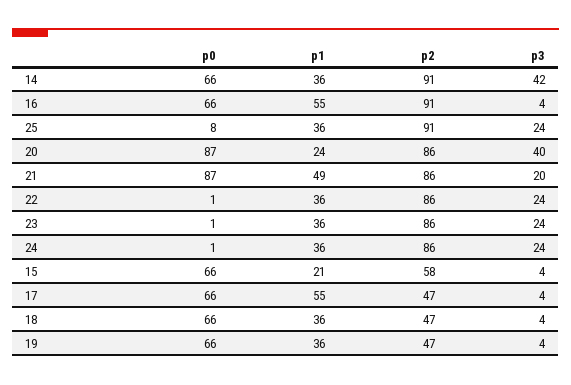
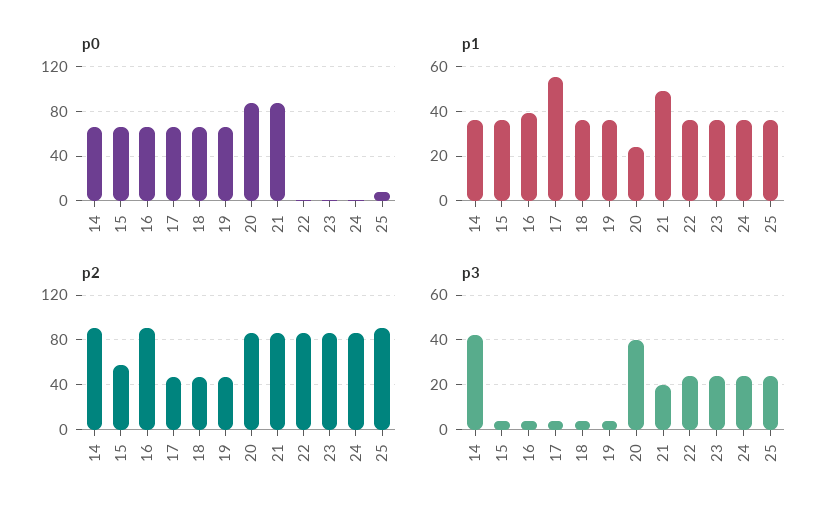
p1, 16: 55 -> 40
p1, 15: 21 -> 35

